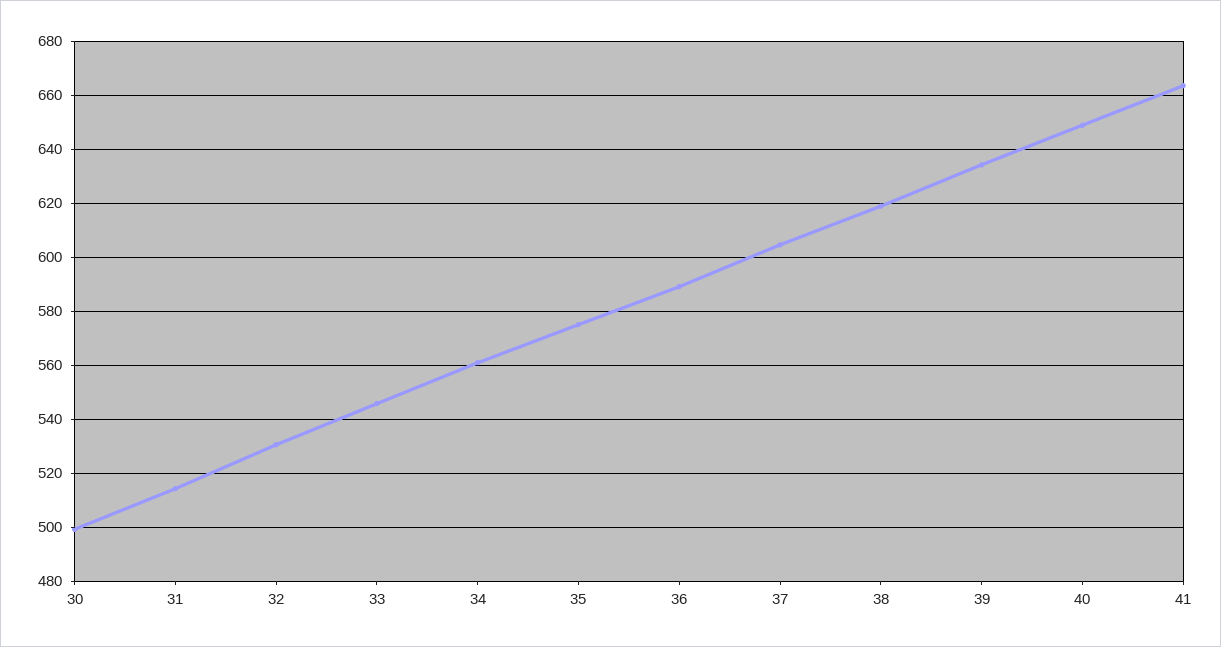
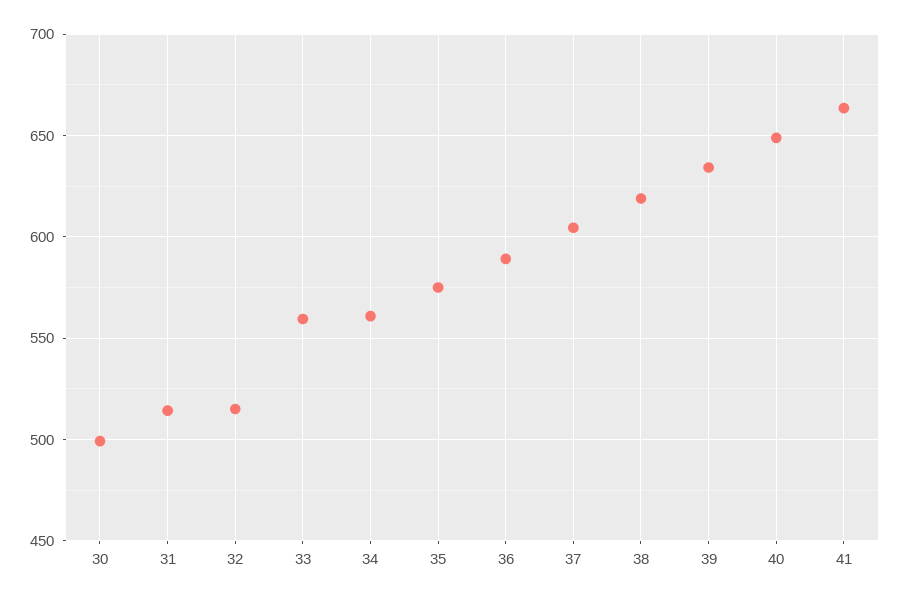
32: 530 -> 515
33: 545 -> 560

